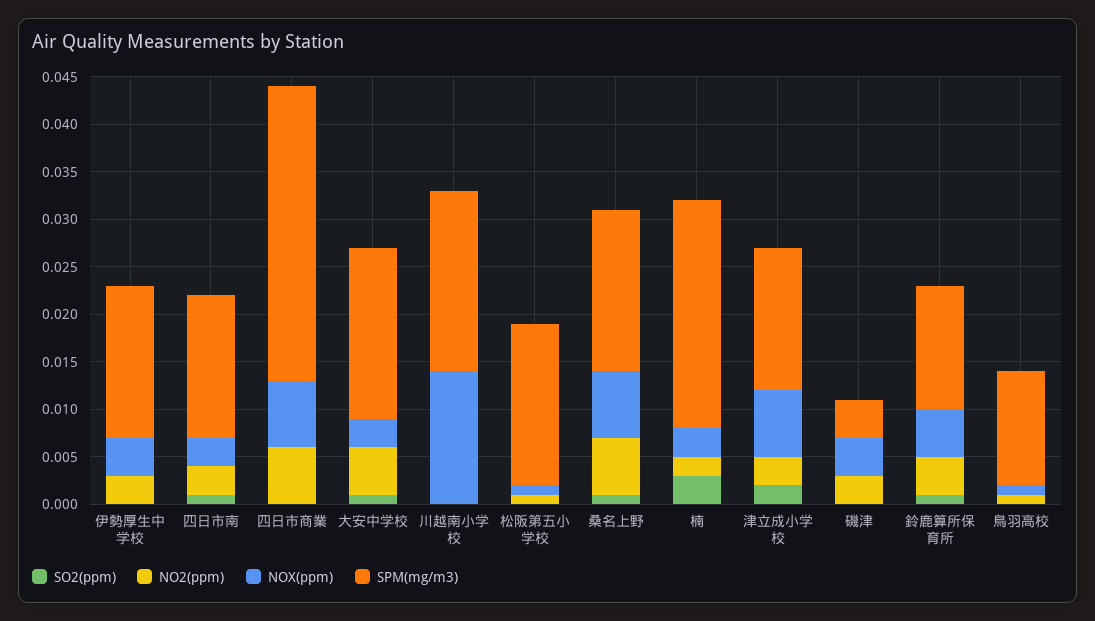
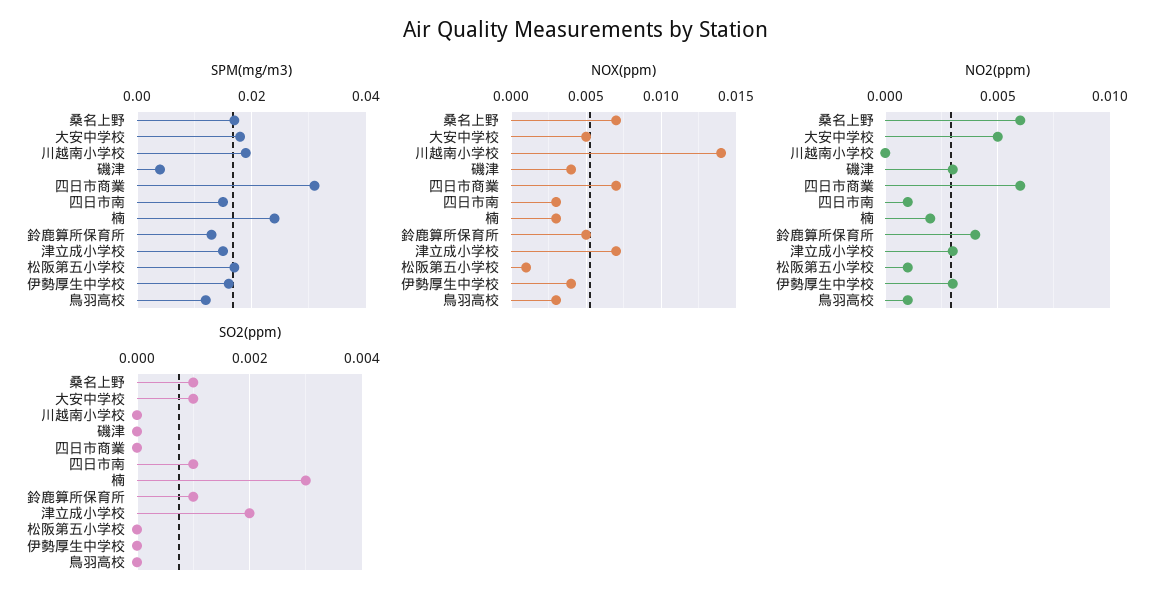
NO2(ppm), 四日市南: 0.003 -> 0.001
NOX(ppm), 大安中学校: 0.003 -> 0.005
NOX(ppm), 鳥羽高校: 0.001 -> 0.003

